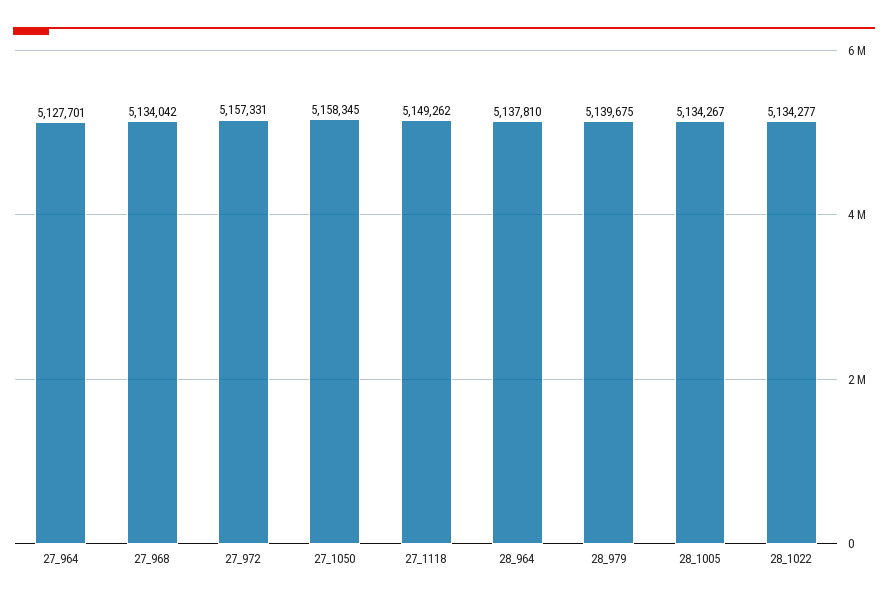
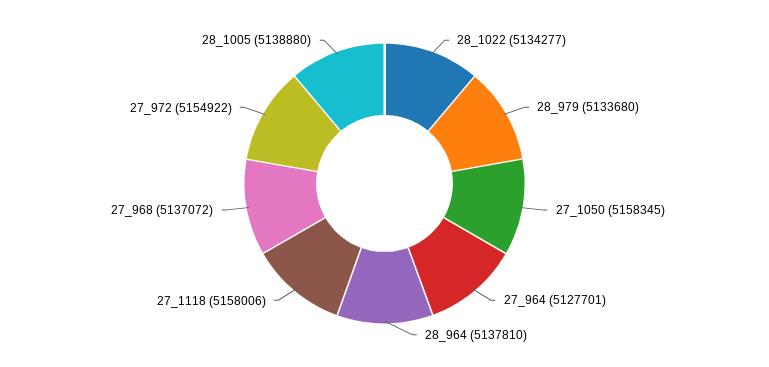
27_968: 5134042 -> 5137072
27_972: 5157331 -> 5154922
27_1118: 5149262 -> 5158006
28_979: 5139675 -> 5133680
28_1005: 5134267 -> 5138880

